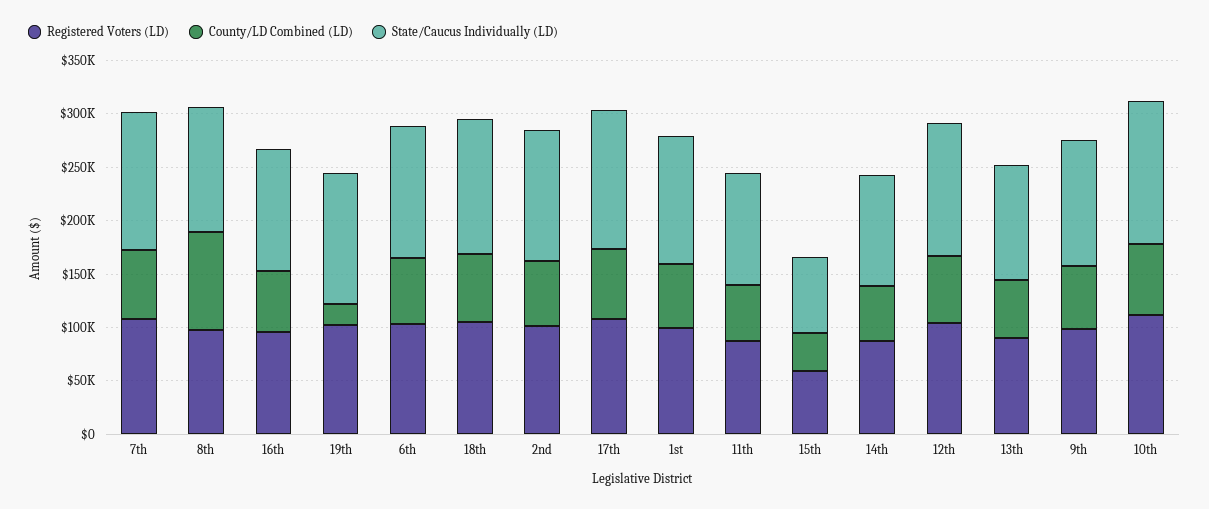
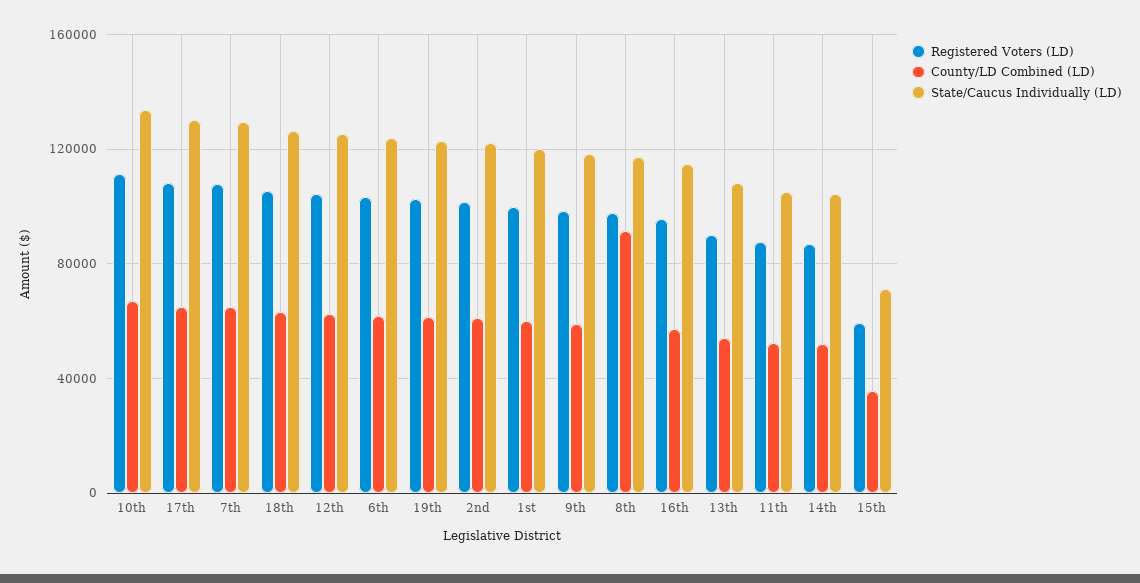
County/LD Combined (LD), 19th: 20000 -> 60000

